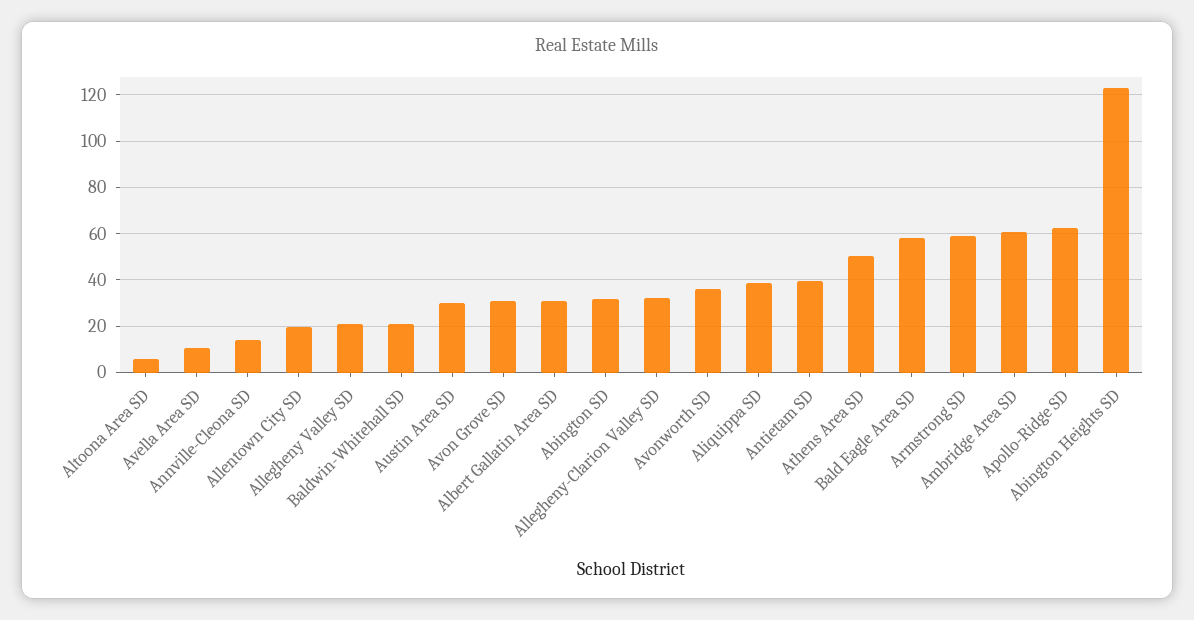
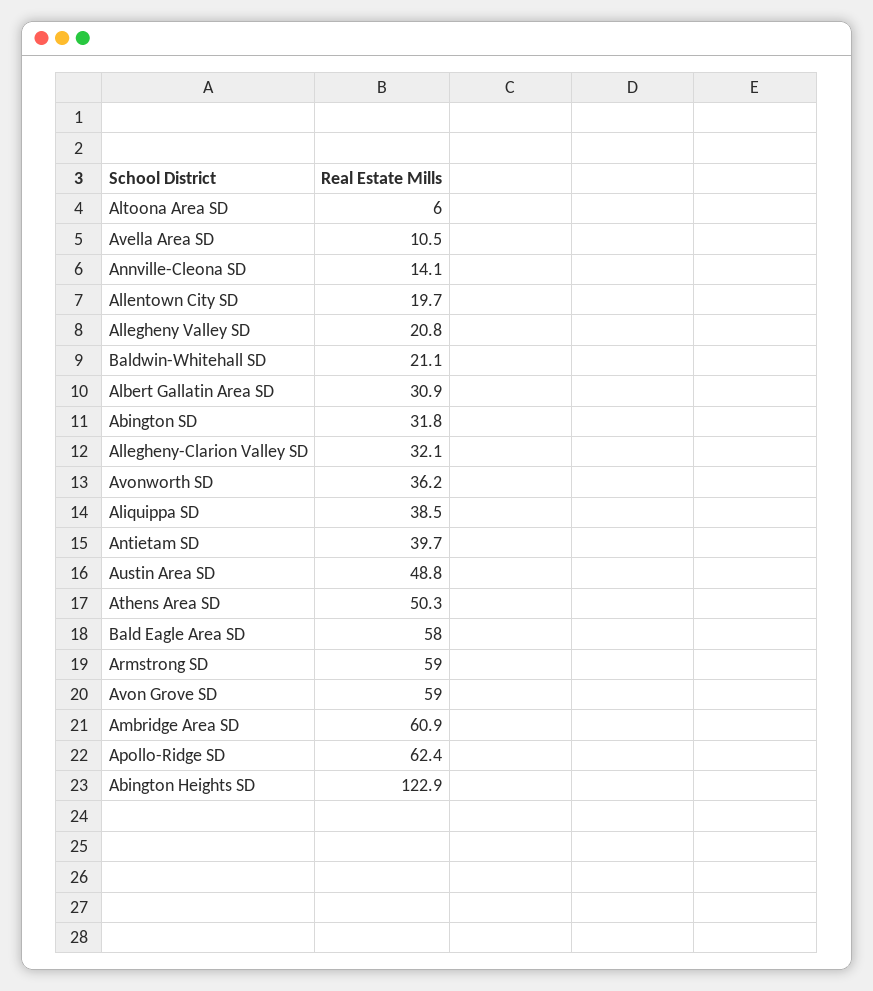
Austin Area SD: 30 -> 48.8
Avon Grove SD: 30 -> 59

